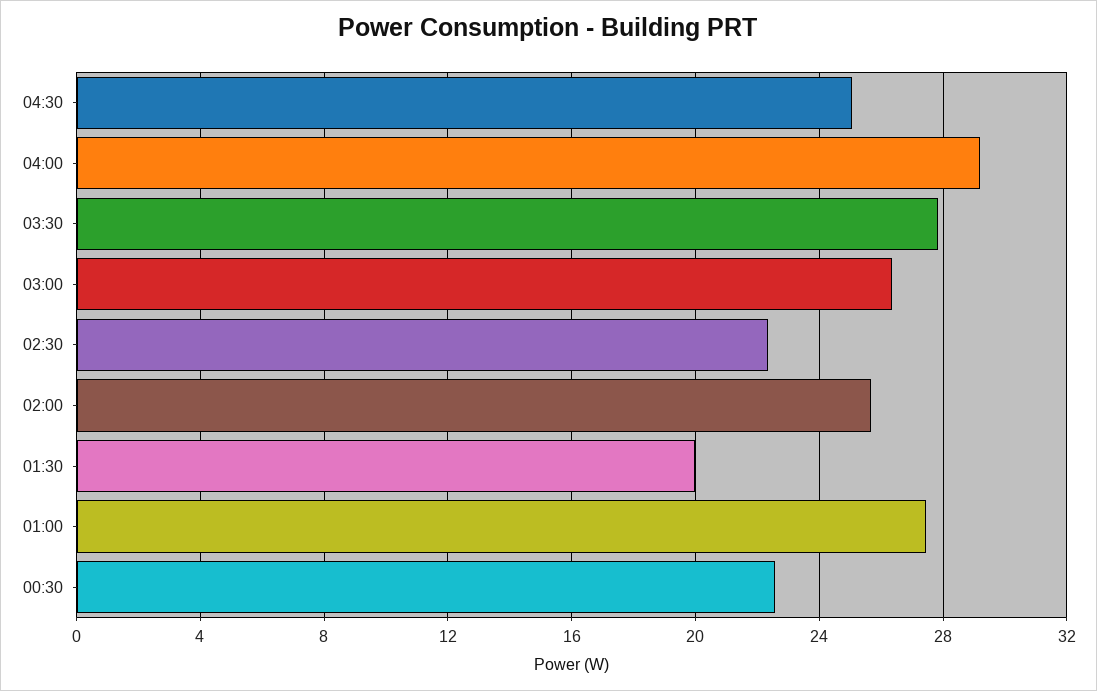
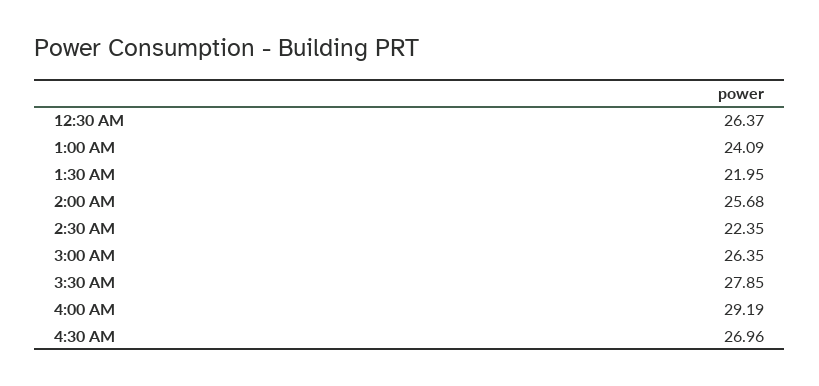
04:30: 25 -> 26.96
01:30: 20 -> 21.95
01:00: 27.5 -> 24.09
00:30: 22.5 -> 26.37

